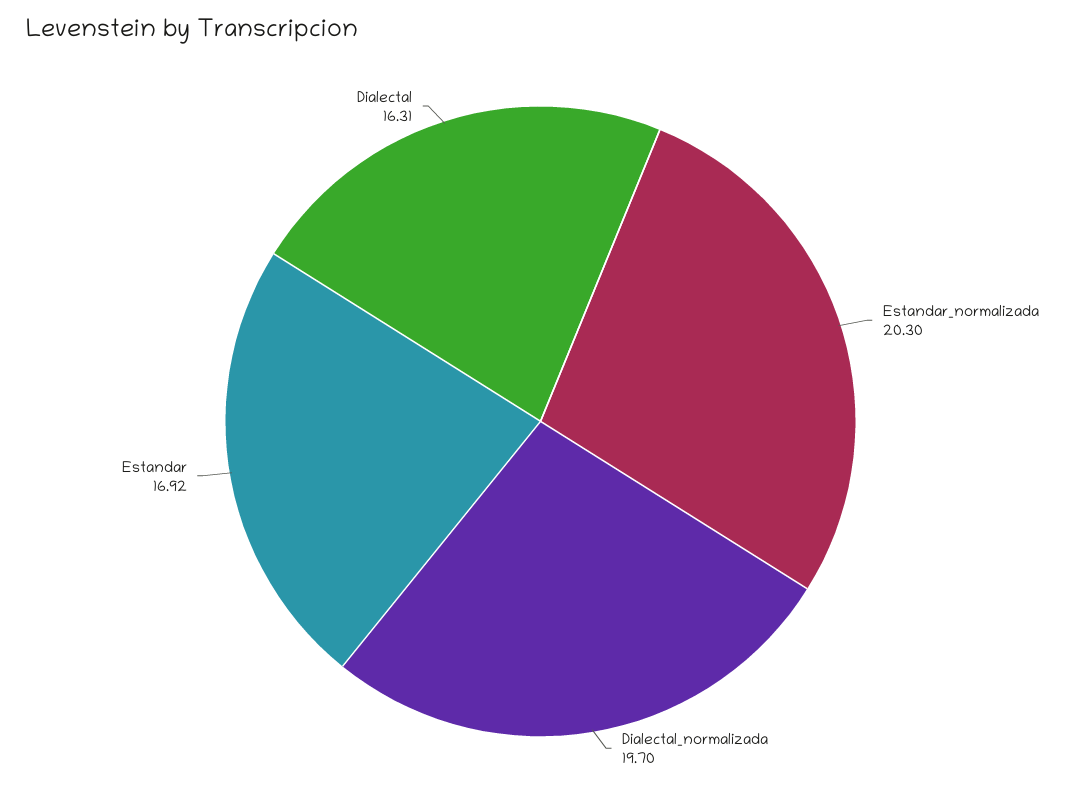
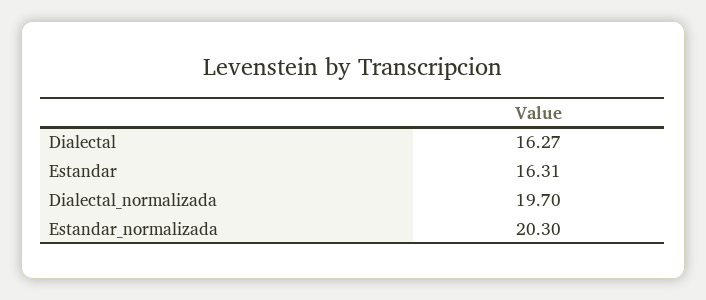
Estandar: 16.92 -> 16.31
Dialectal: 16.31 -> 16.27

